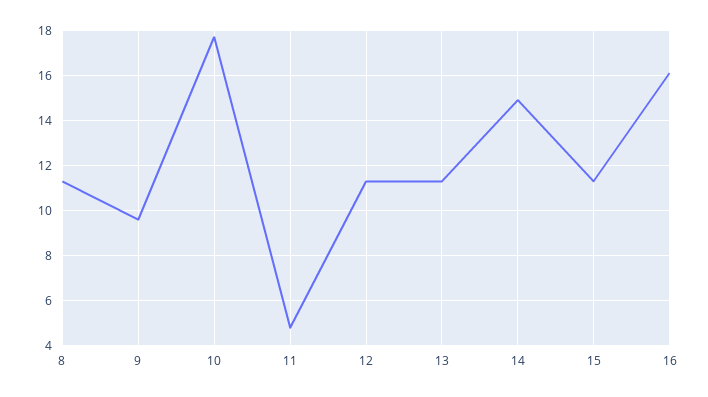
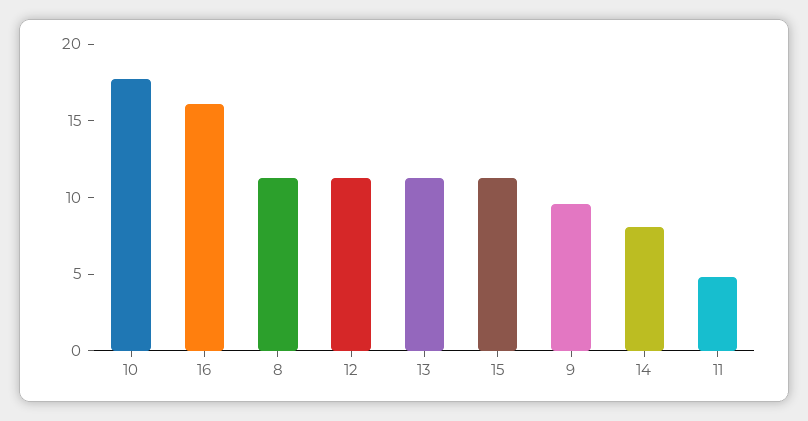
14: 15 -> 8

